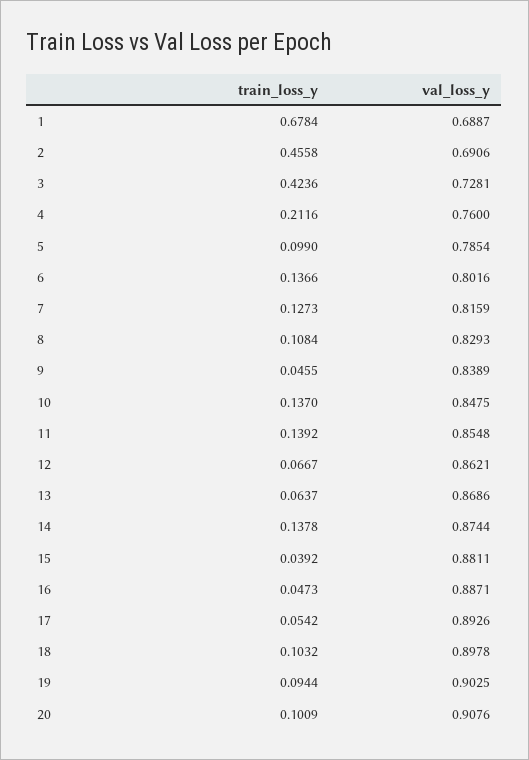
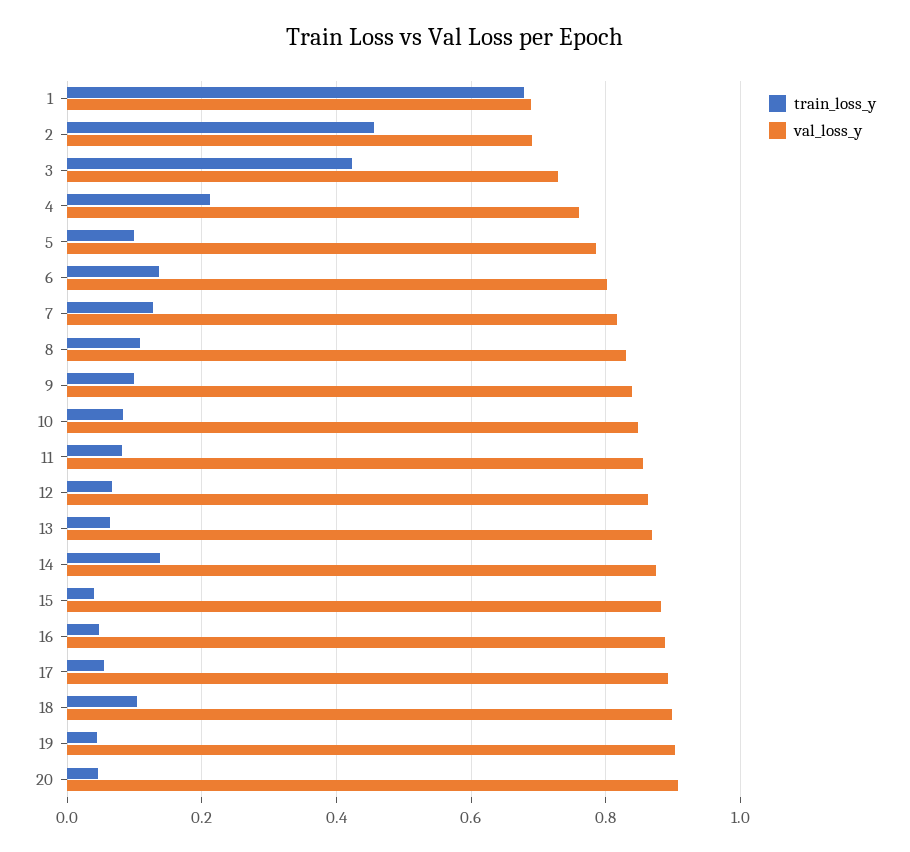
train_loss_y, 9: 0.0455 -> 0.1
train_loss_y, 10: 0.137 -> 0.08
train_loss_y, 11: 0.1392 -> 0.08
train_loss_y, 19: 0.0944 -> 0.04
train_loss_y, 20: 0.1009 -> 0.04

